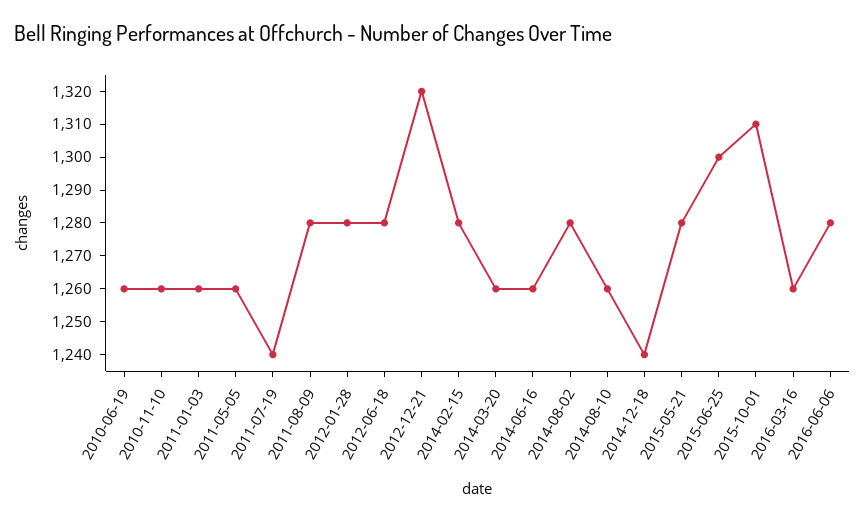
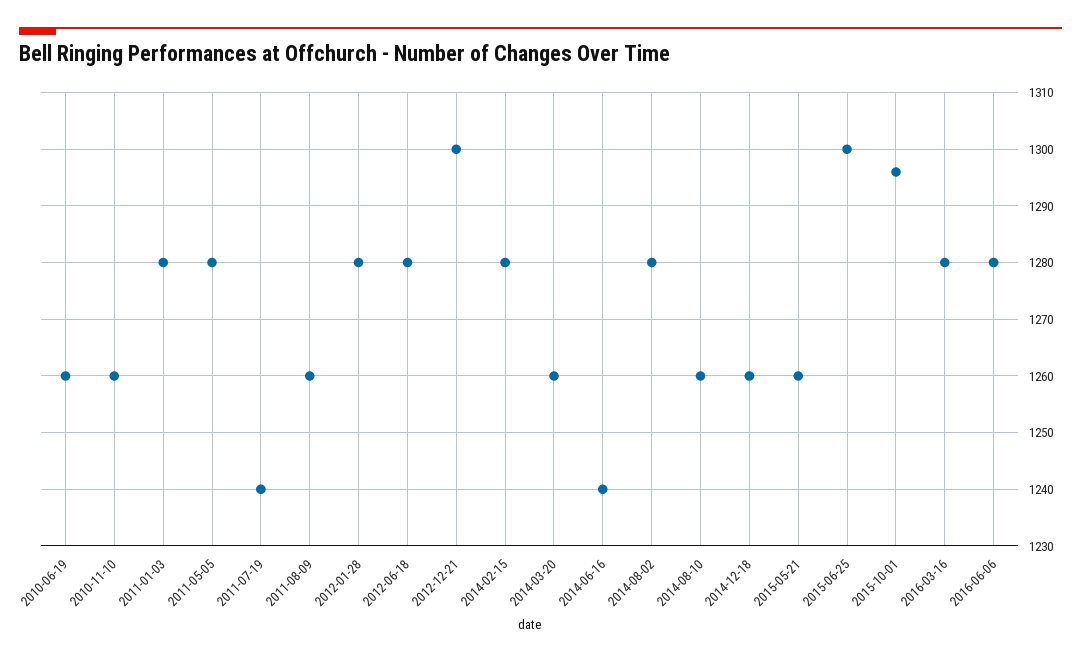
2011-01-03: 1260 -> 1280
2011-05-05: 1260 -> 1280
2011-08-09: 1280 -> 1260
2012-12-21: 1320 -> 1300
2014-06-16: 1260 -> 1240
2014-12-18: 1240 -> 1260
2015-05-21: 1280 -> 1260
2015-10-01: 1310 -> 1295
2016-03-16: 1260 -> 1280

